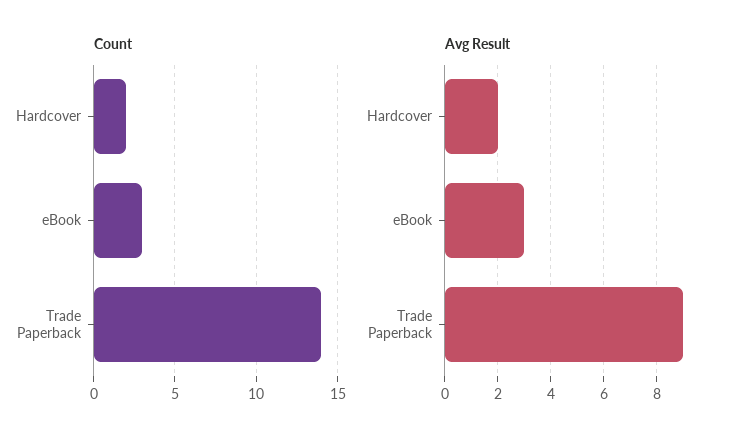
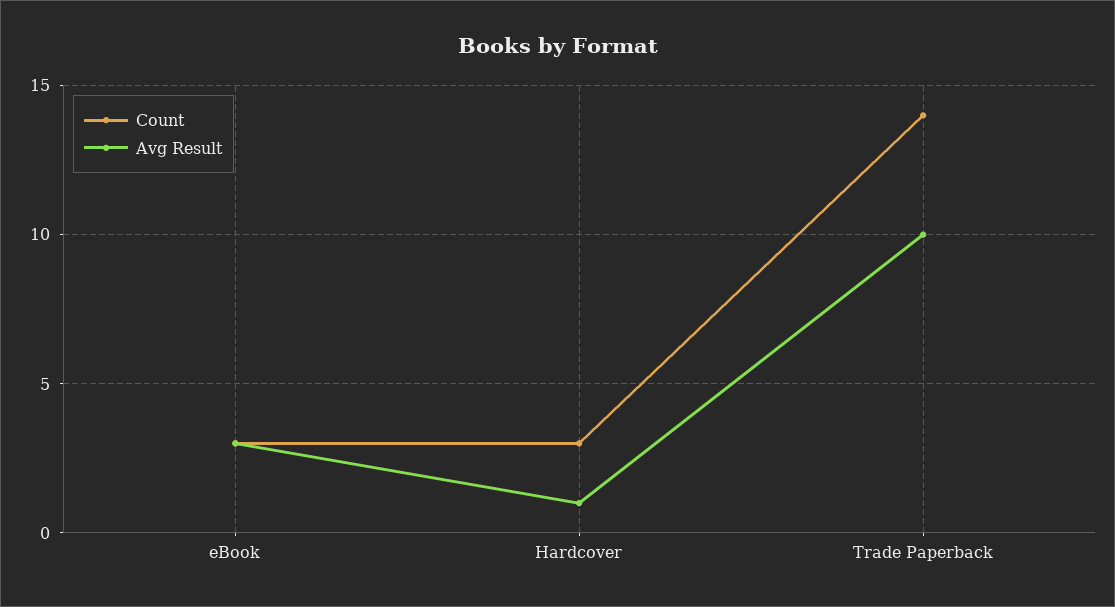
Count, Hardcover: 2 -> 3
Avg Result, Hardcover: 2 -> 1
Avg Result, Trade Paperback: 9 -> 10

